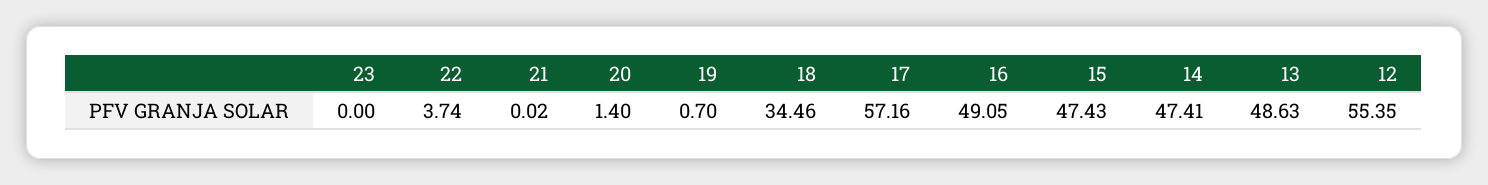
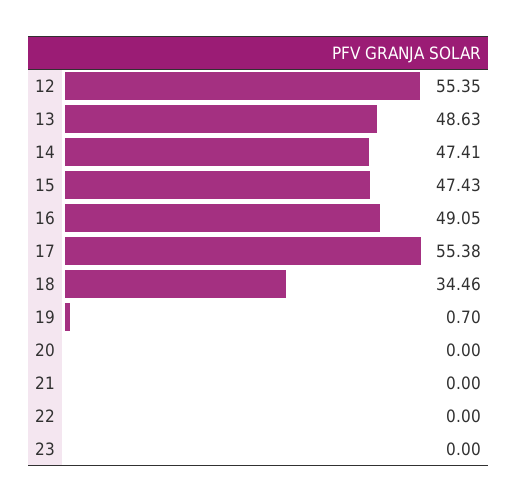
22: 3.74 -> 0
21: 0.02 -> 0
20: 1.4 -> 0
17: 57.16 -> 55.38

